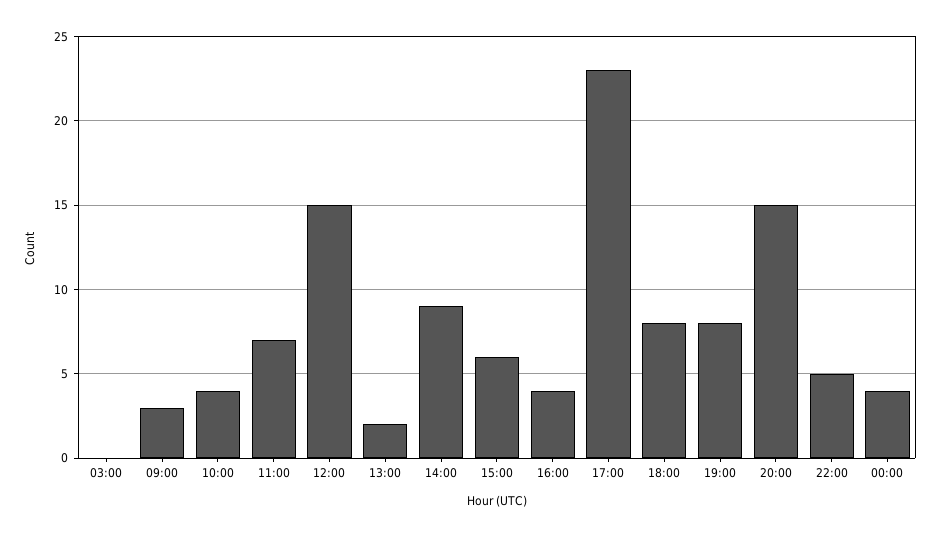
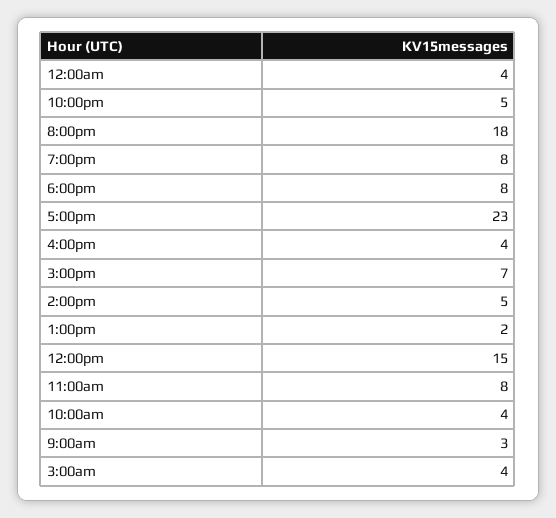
03:00: 0 -> 4
11:00: 7 -> 8
14:00: 9 -> 5
15:00: 6 -> 7
20:00: 15 -> 18

